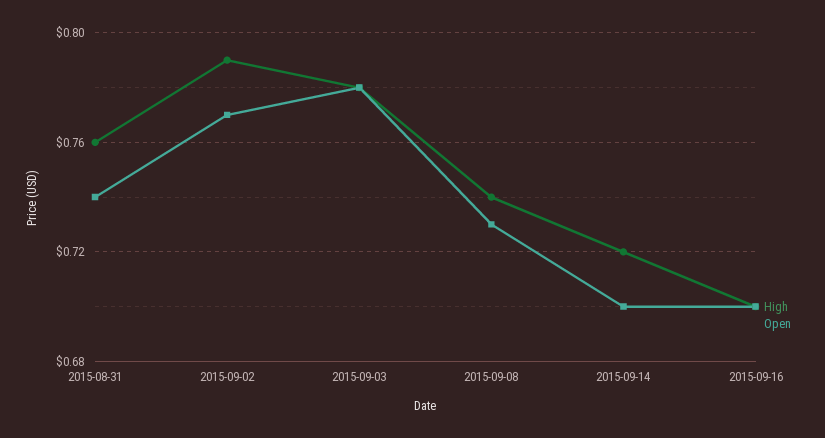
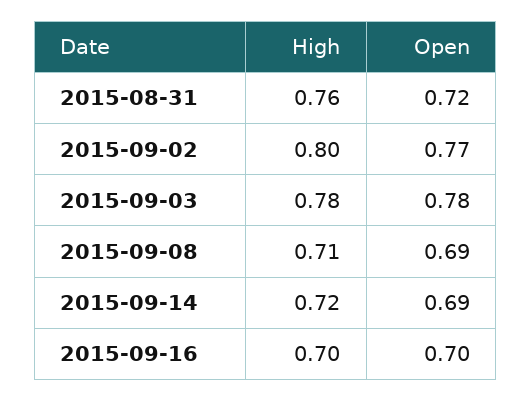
Open, 2015-08-31: 0.74 -> 0.72
High, 2015-09-02: 0.79 -> 0.8
High, 2015-09-08: 0.74 -> 0.71
Open, 2015-09-08: 0.73 -> 0.69
Open, 2015-09-14: 0.7 -> 0.69

